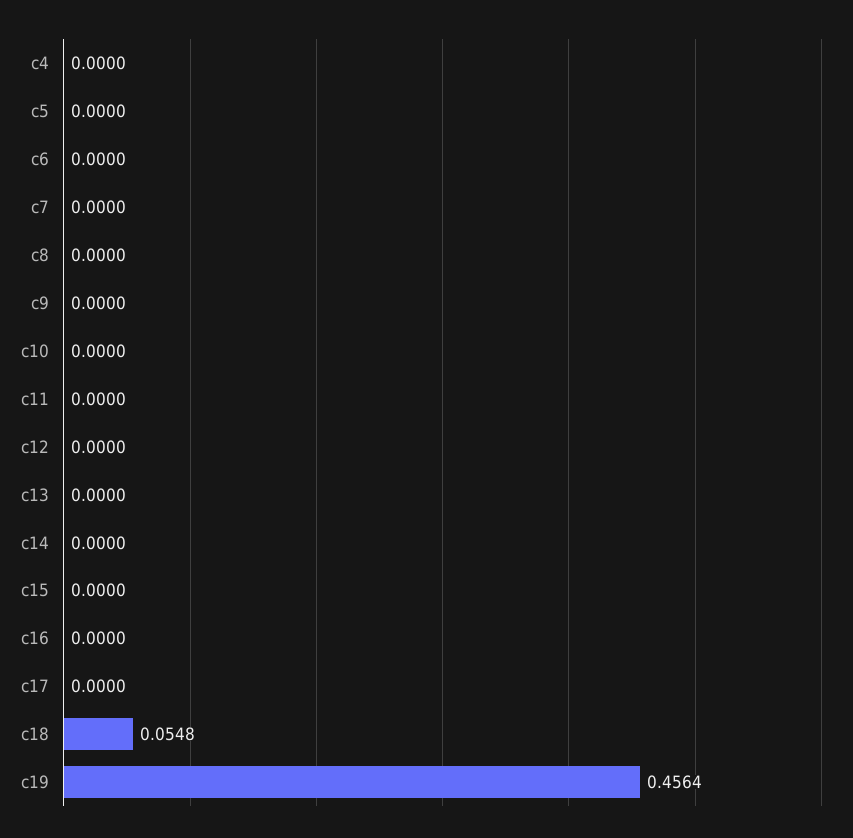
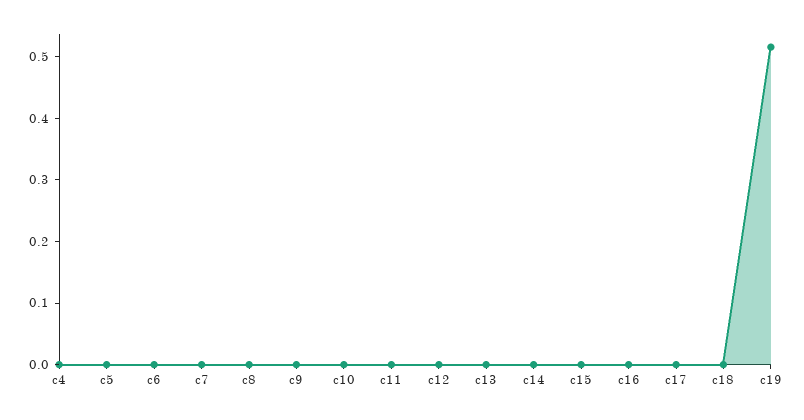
c18: 0.0548 -> 0
c19: 0.4564 -> 0.52

